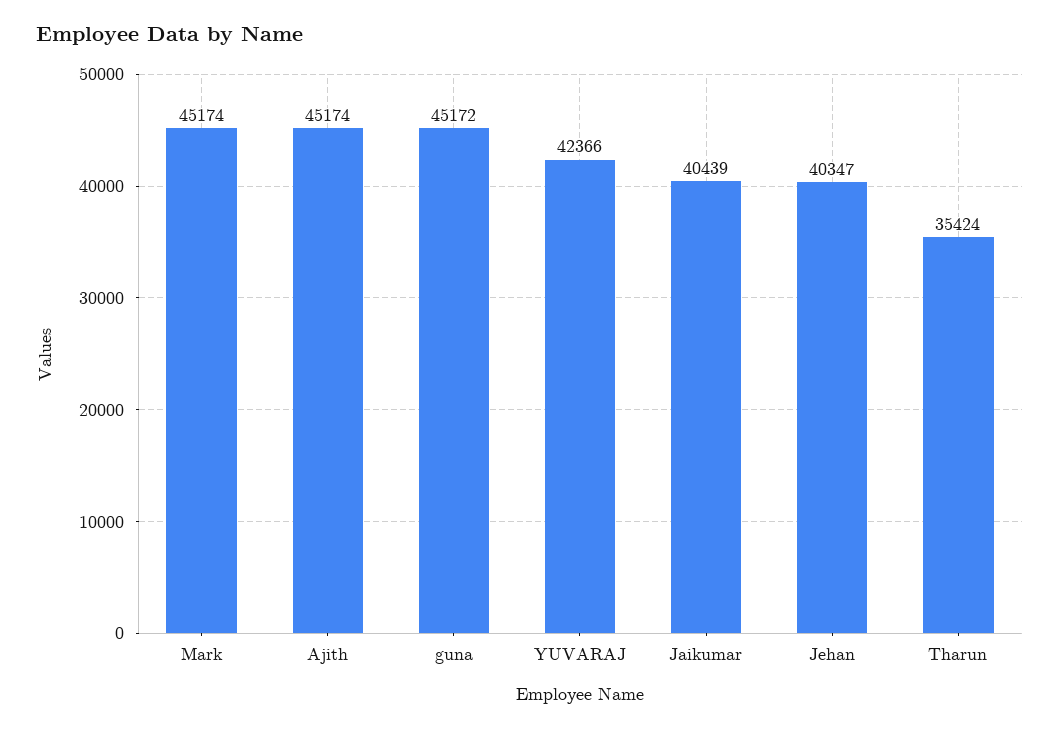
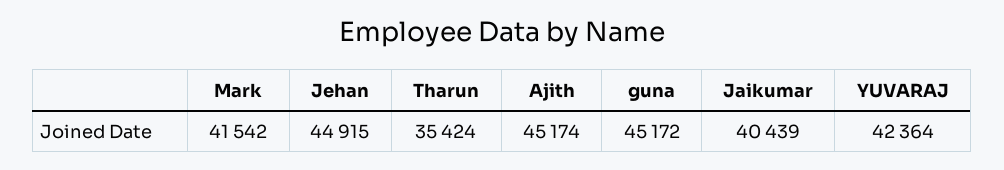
Mark: 45174 -> 41542
YUVARAJ: 42366 -> 42364
Jehan: 40347 -> 44915

